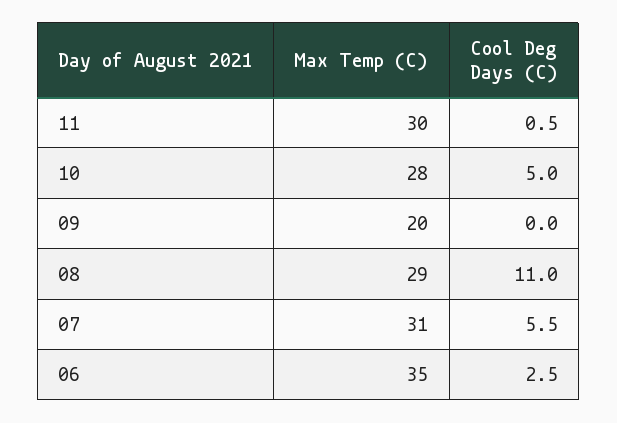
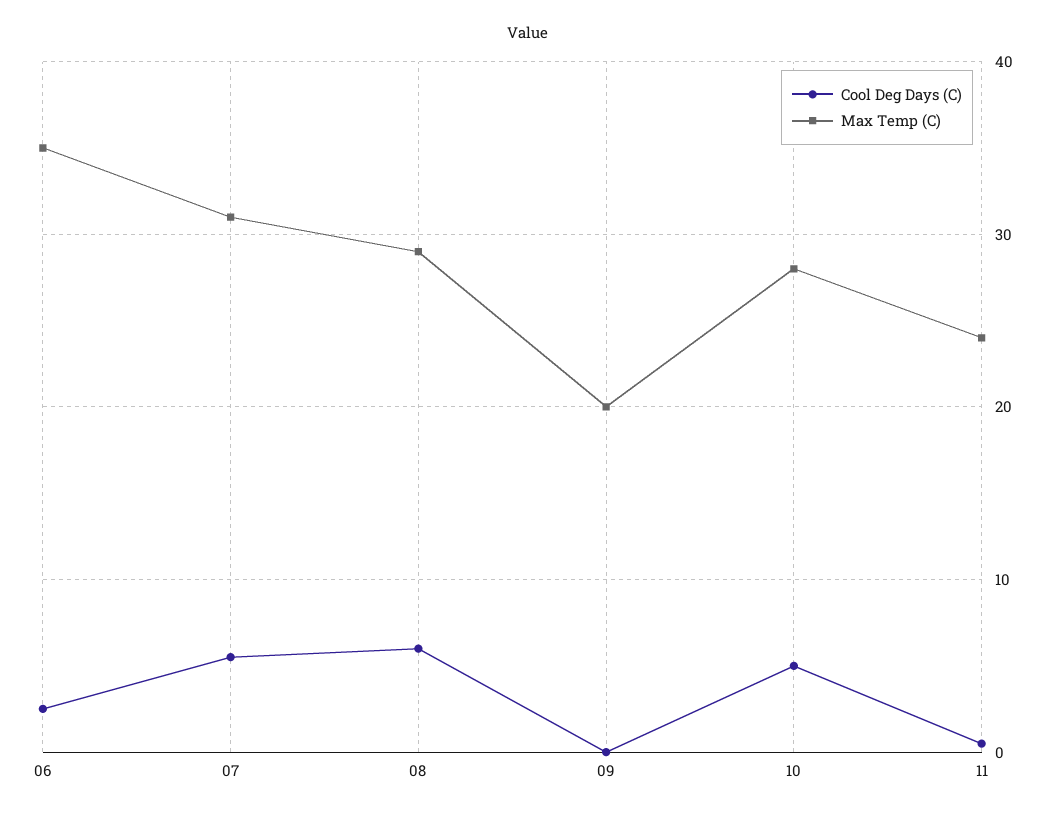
Max Temp (C), 11: 30 -> 24
Cool Deg Days (C), 08: 11 -> 6

